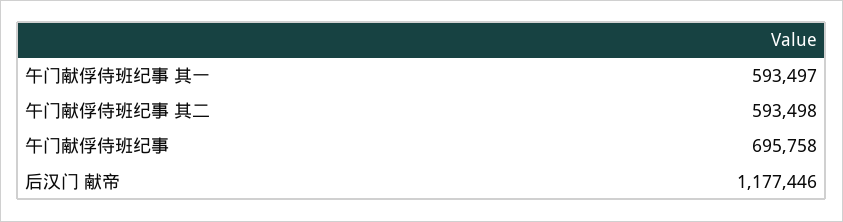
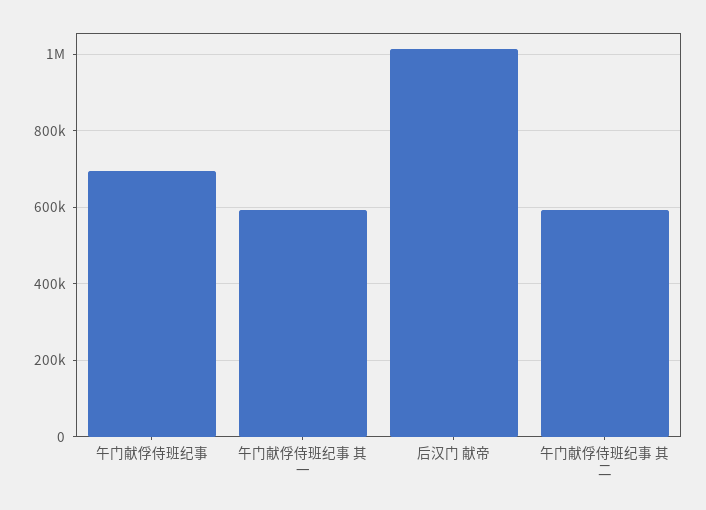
后汉门 献帝: 1177446 -> 1020000

